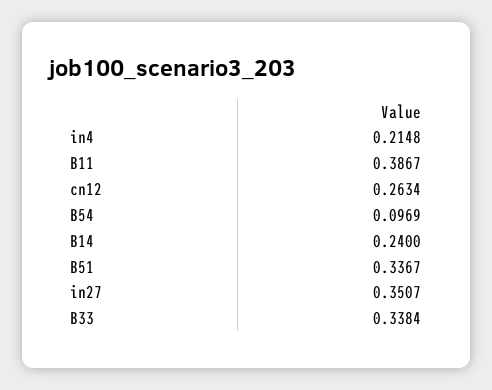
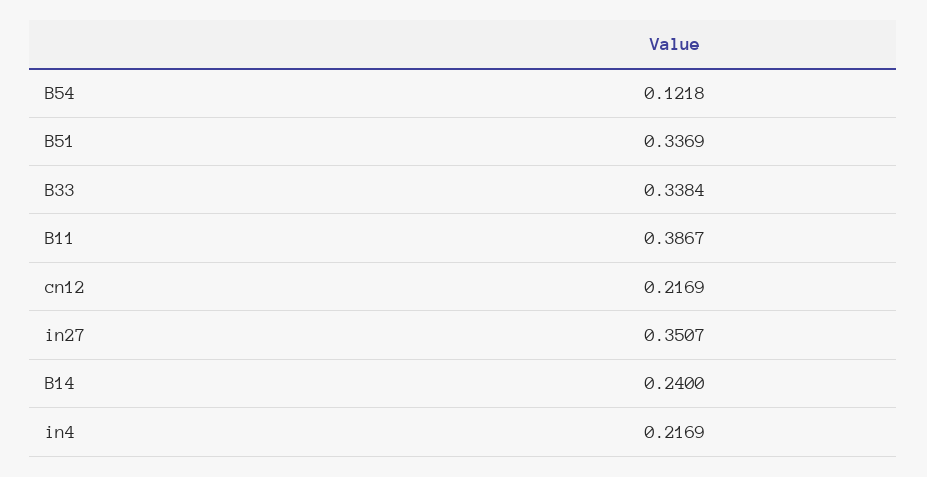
in4: 0.2148 -> 0.2169
cn12: 0.2634 -> 0.2169
B54: 0.0969 -> 0.1218
B51: 0.3367 -> 0.3369

